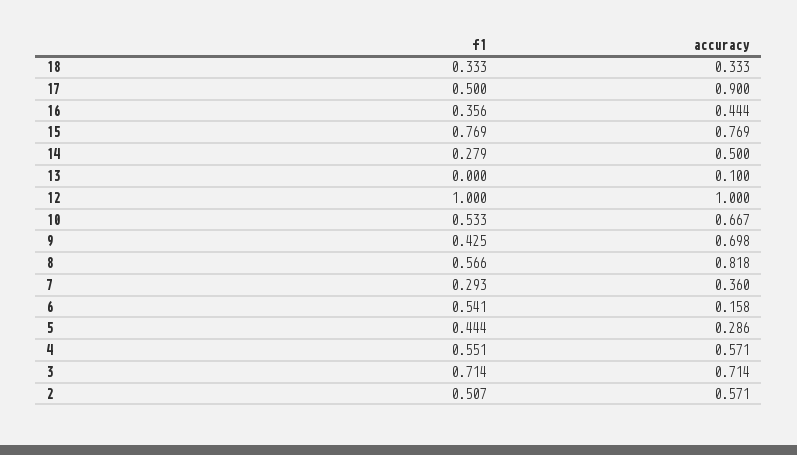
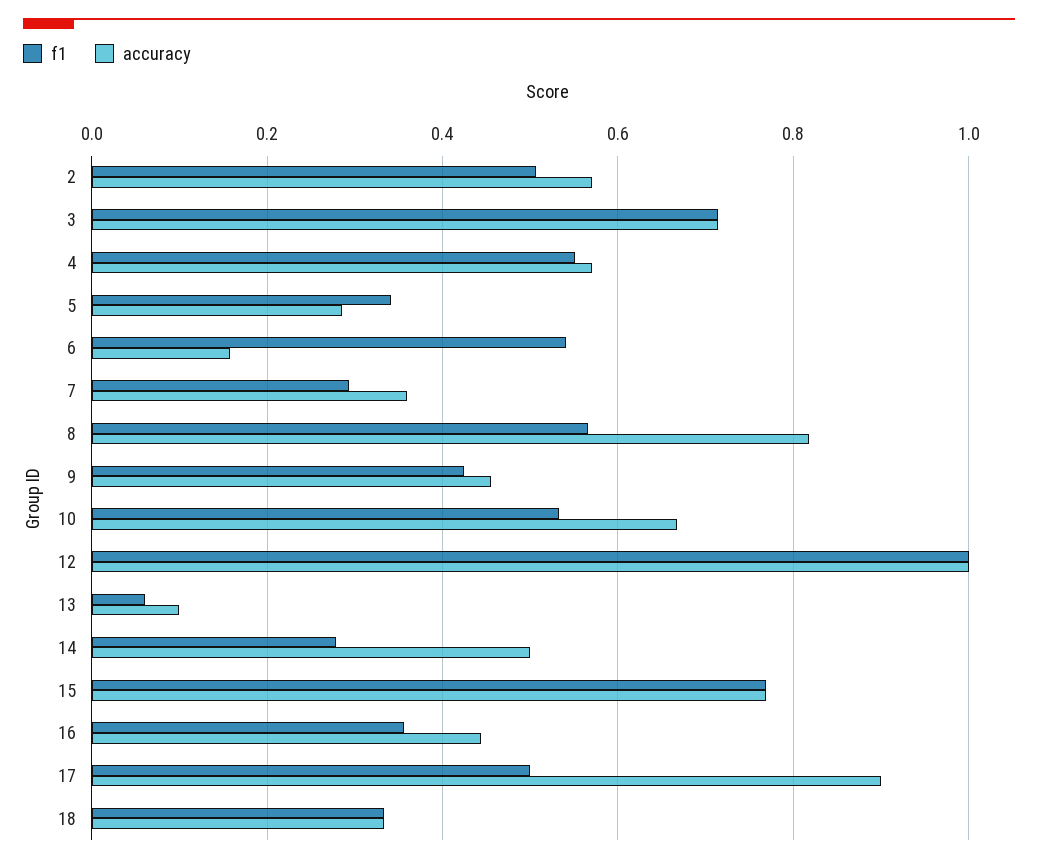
f1, 13: 0 -> 0.06
accuracy, 9: 0.698 -> 0.46
f1, 5: 0.444 -> 0.34

